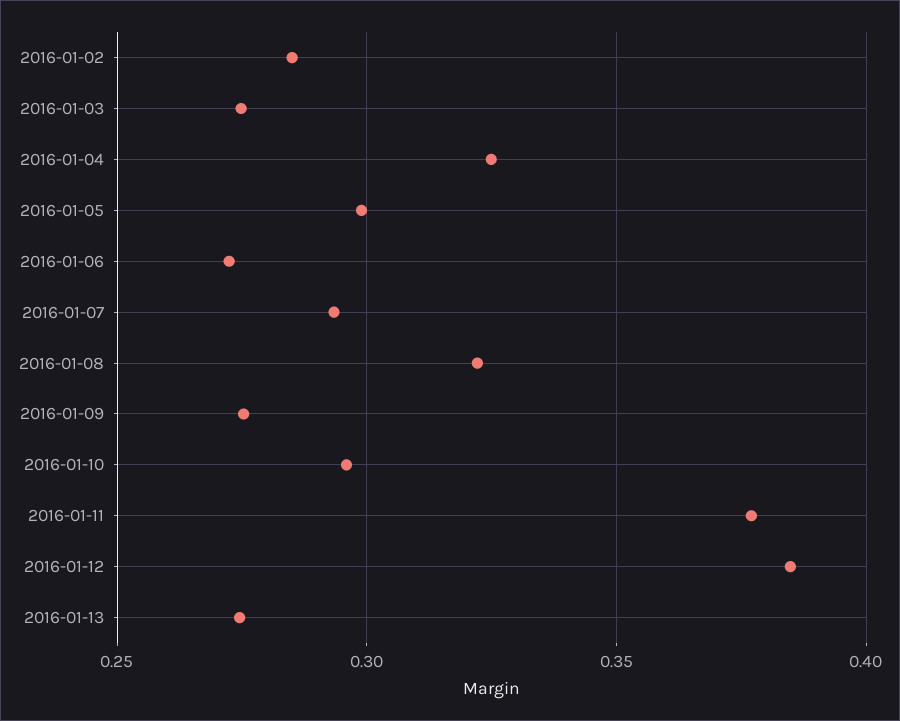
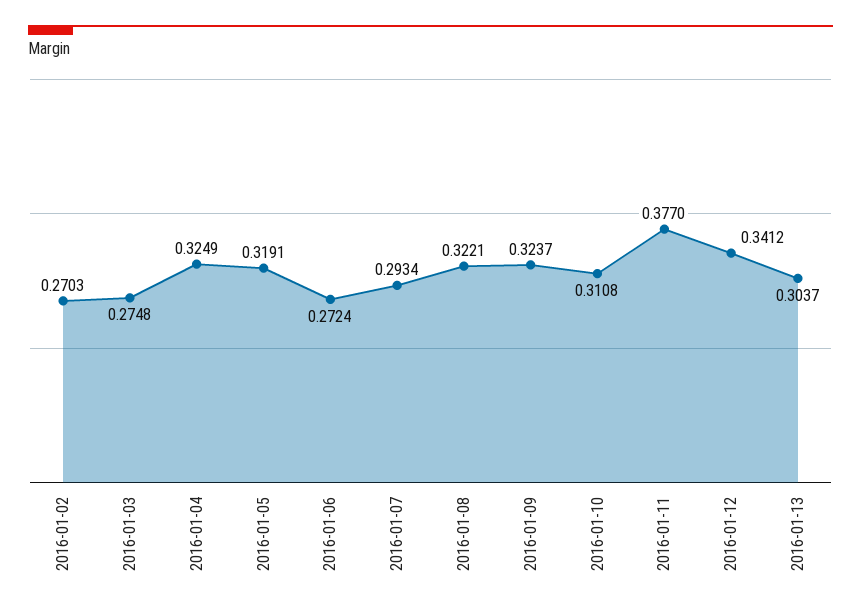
2016-01-02: 0.285 -> 0.2703
2016-01-05: 0.3 -> 0.3191
2016-01-09: 0.275 -> 0.3237
2016-01-10: 0.295 -> 0.3108
2016-01-12: 0.385 -> 0.3412
2016-01-13: 0.275 -> 0.3037

